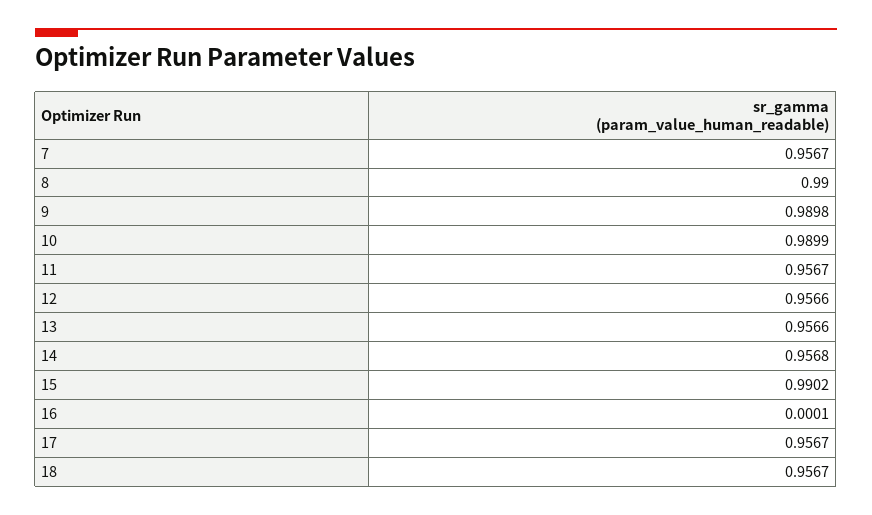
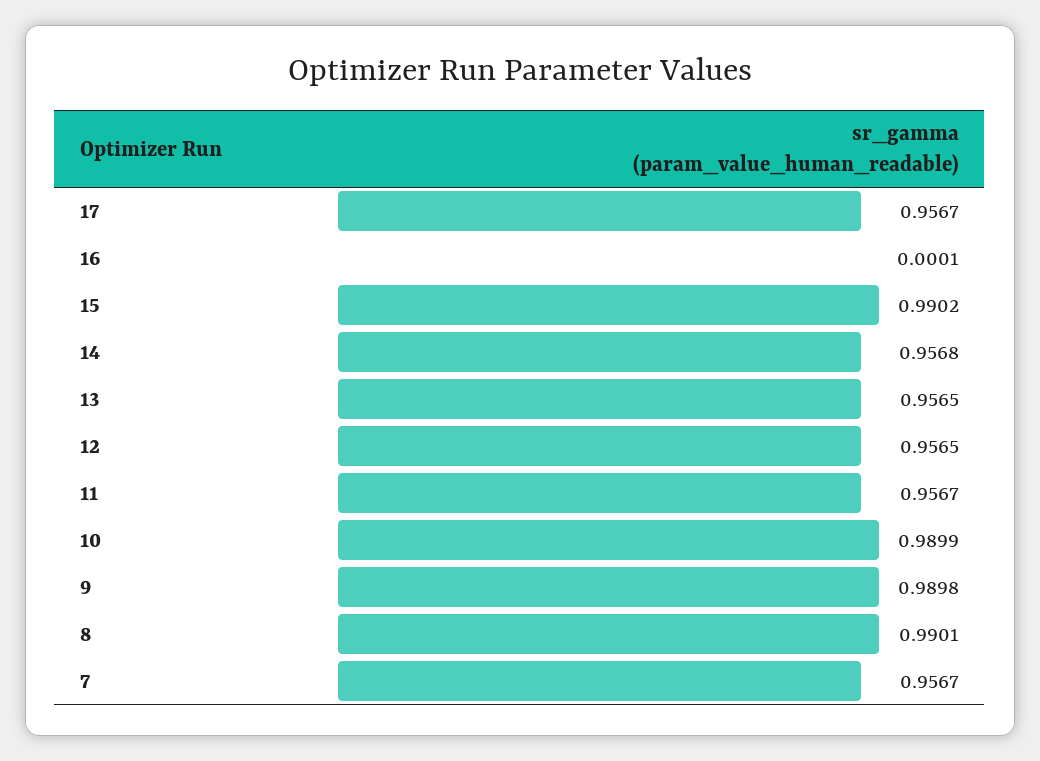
8: 0.99 -> 0.9901
12: 0.9566 -> 0.9565
13: 0.9566 -> 0.9565
18: 0.9567 -> none

